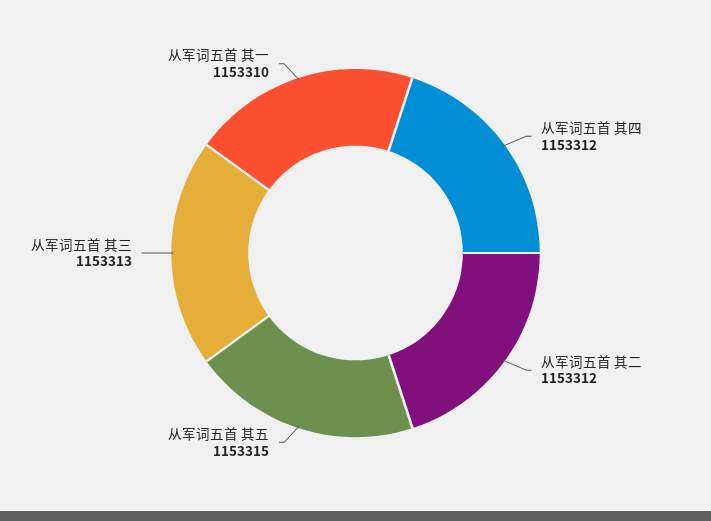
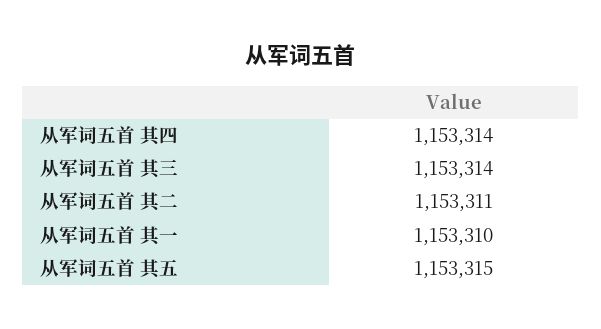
从军词五首 其四: 1153312 -> 1153314
从军词五首 其二: 1153312 -> 1153311
从军词五首 其三: 1153313 -> 1153314

